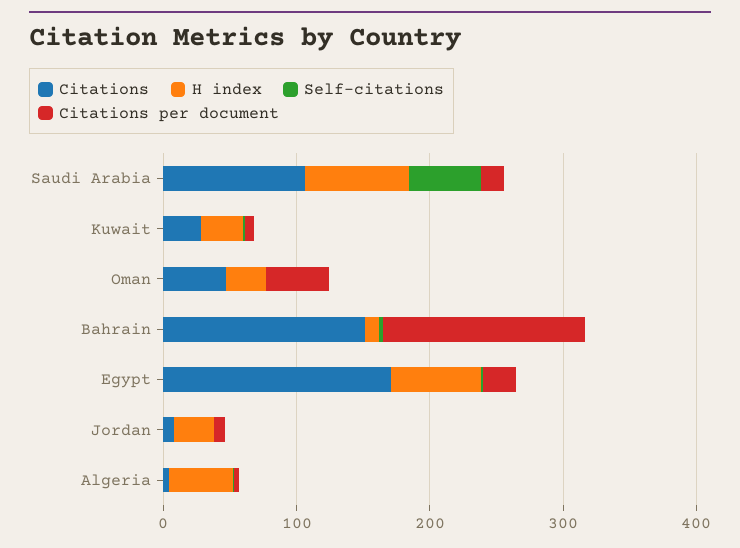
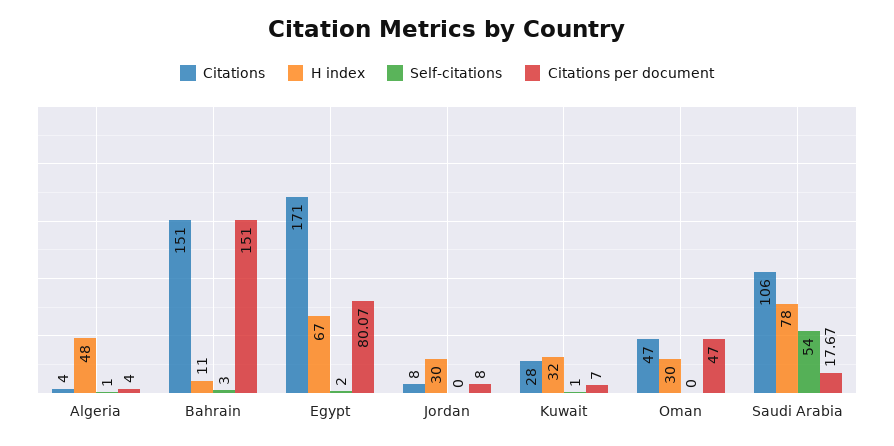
Citations per document, Egypt: 20 -> 80.07

